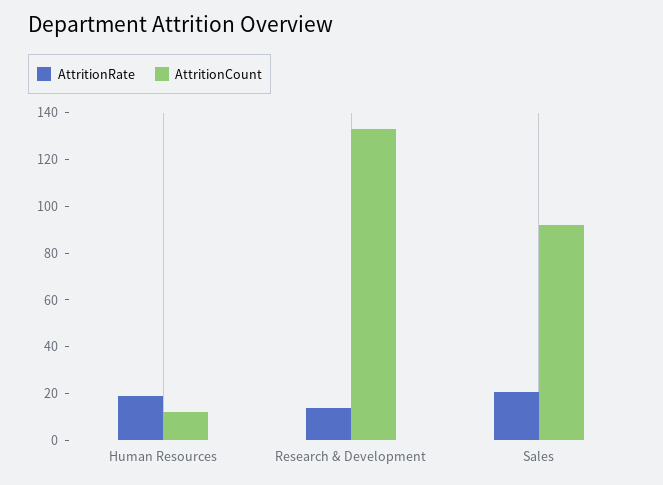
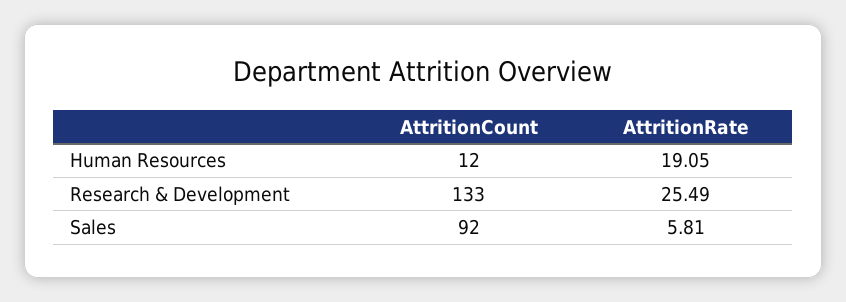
AttritionRate, Research & Development: 15 -> 25.49
AttritionRate, Sales: 20 -> 5.81

